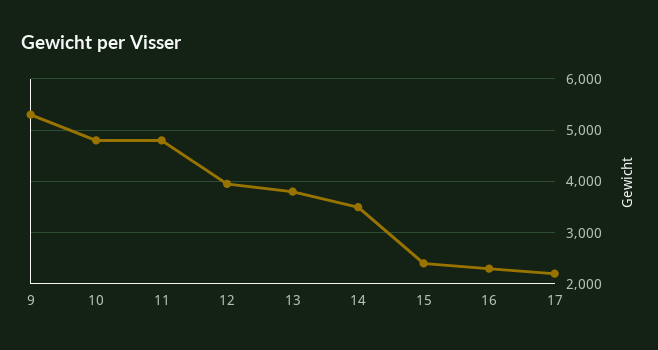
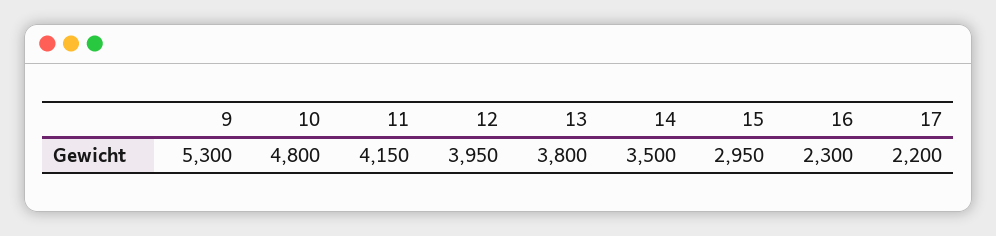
11: 4800 -> 4150
15: 2400 -> 2950

